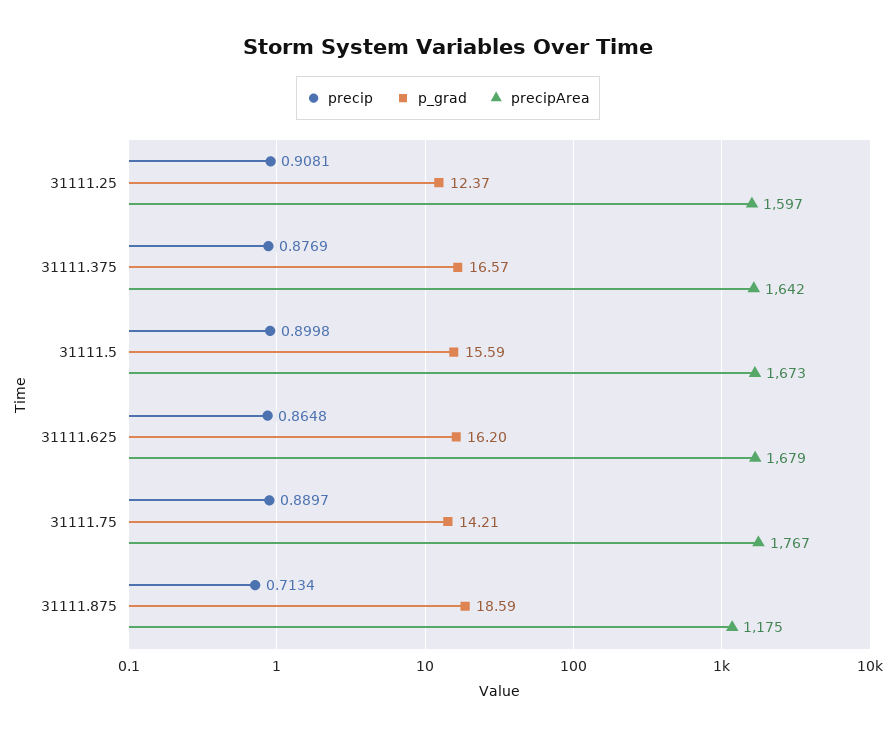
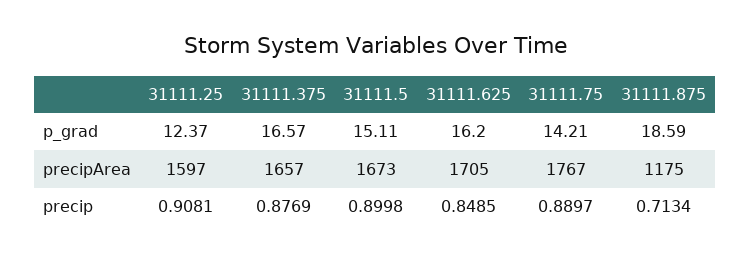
precipArea, 31111.375: 1642 -> 1657
p_grad, 31111.5: 15.59 -> 15.11
precip, 31111.625: 0.8648 -> 0.8485
precipArea, 31111.625: 1679 -> 1705

